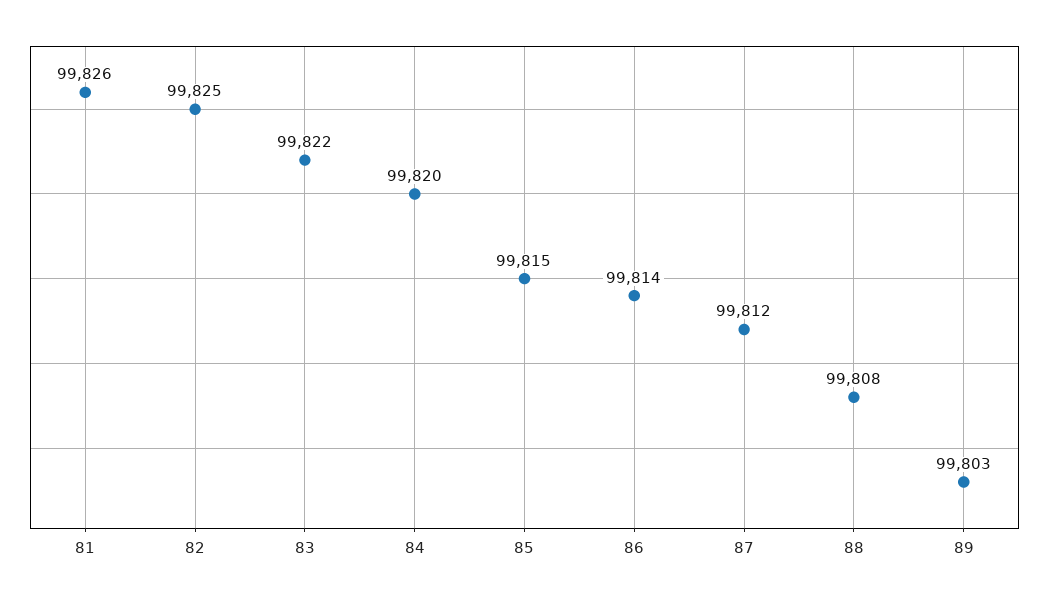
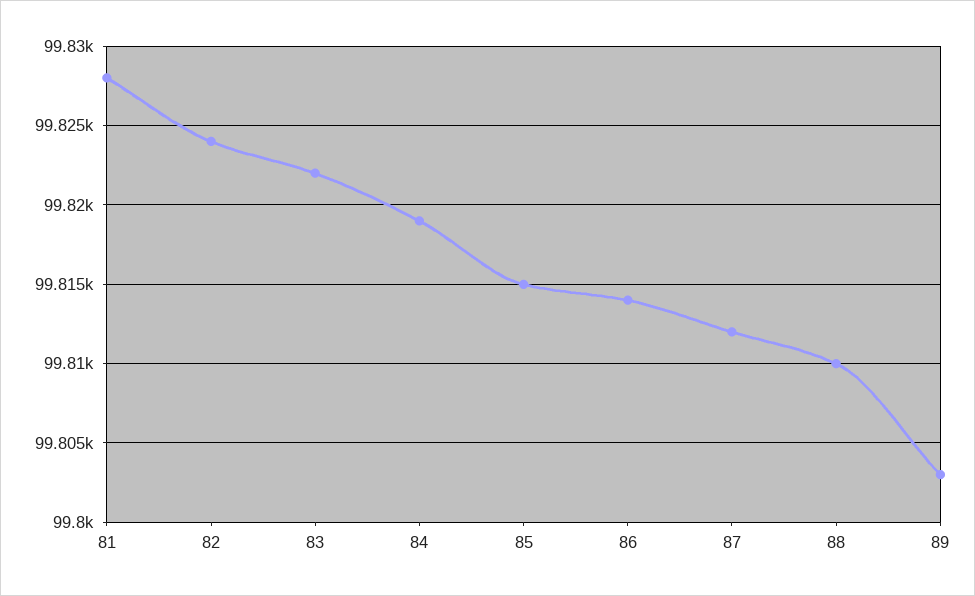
81: 99826 -> 99828
82: 99825 -> 99824
84: 99820 -> 99819
88: 99808 -> 99810

